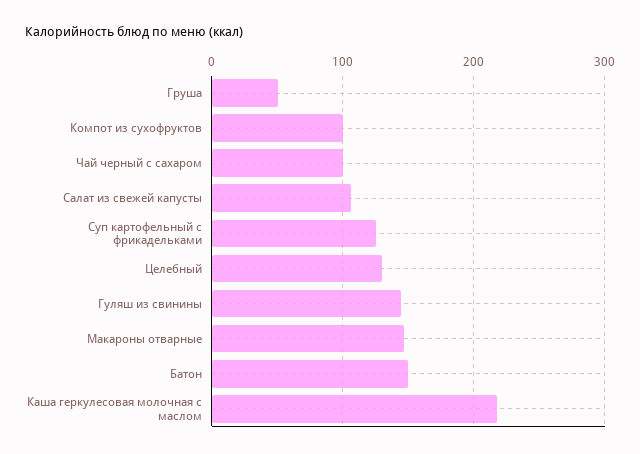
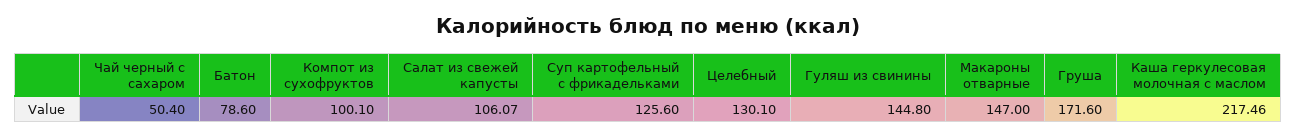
Груша: 50 -> 171.6
Чай черный с сахаром: 100 -> 50.4
Батон: 150 -> 78.6

